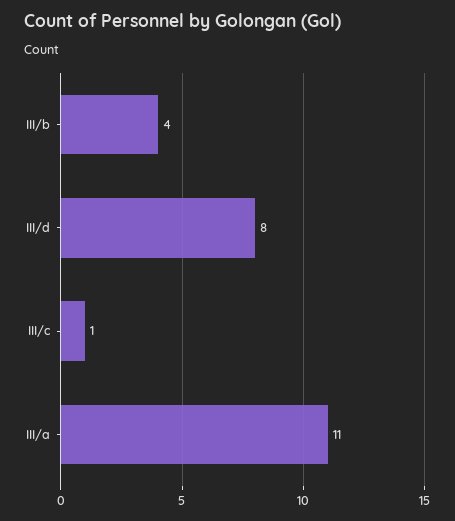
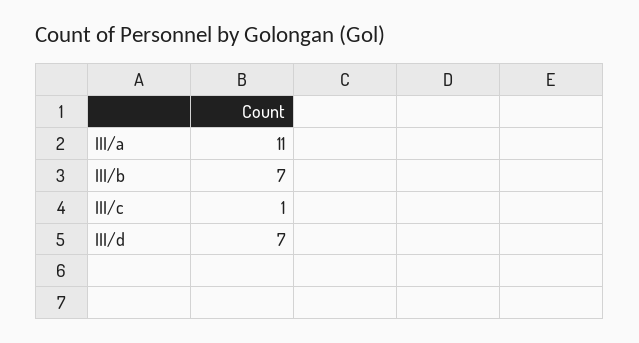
III/b: 4 -> 7
III/d: 8 -> 7

